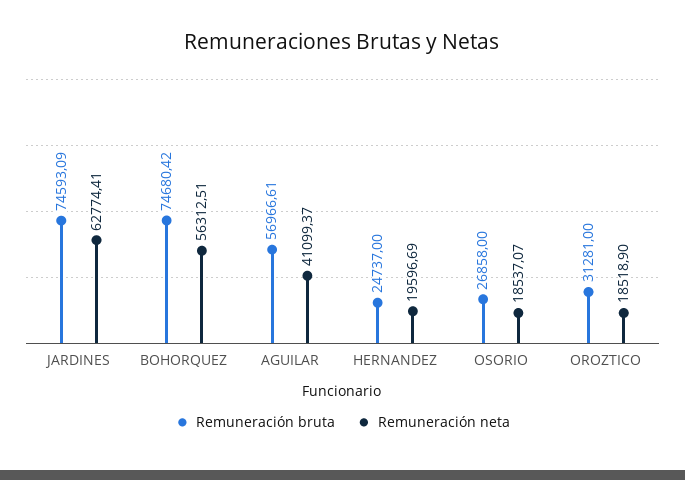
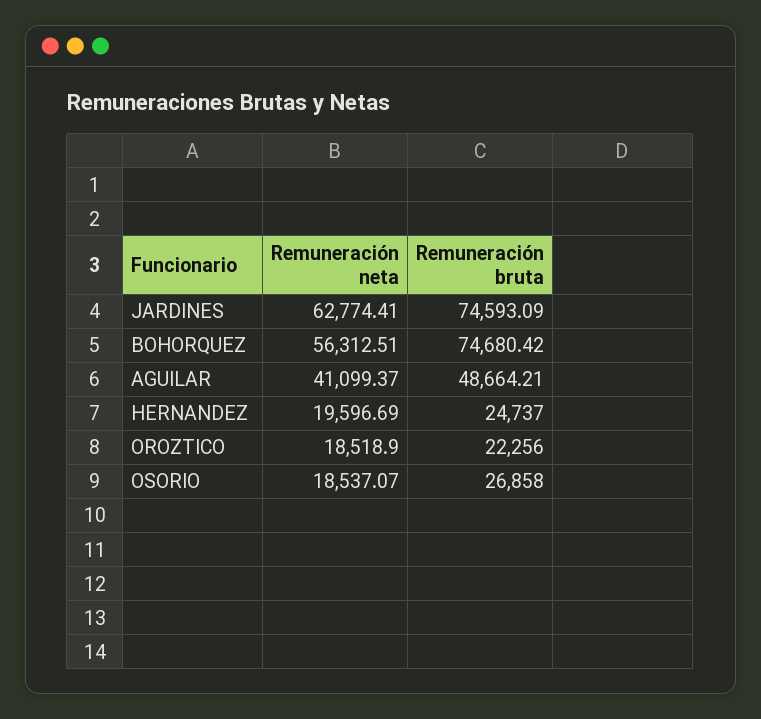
Remuneración bruta, AGUILAR: 56966.61 -> 48664.21
Remuneración bruta, OROZTICO: 31281 -> 22256

